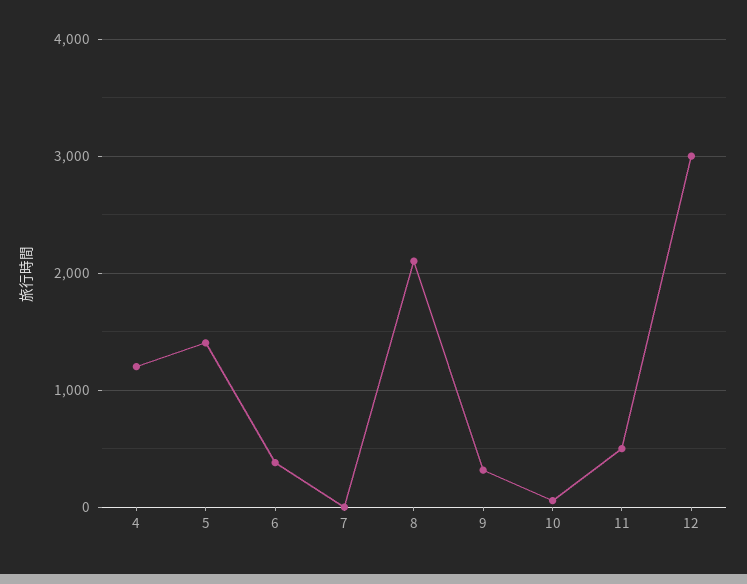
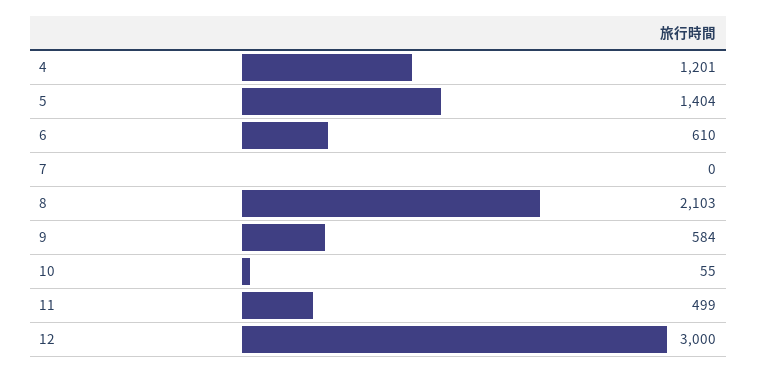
6: 400 -> 610
9: 300 -> 584

